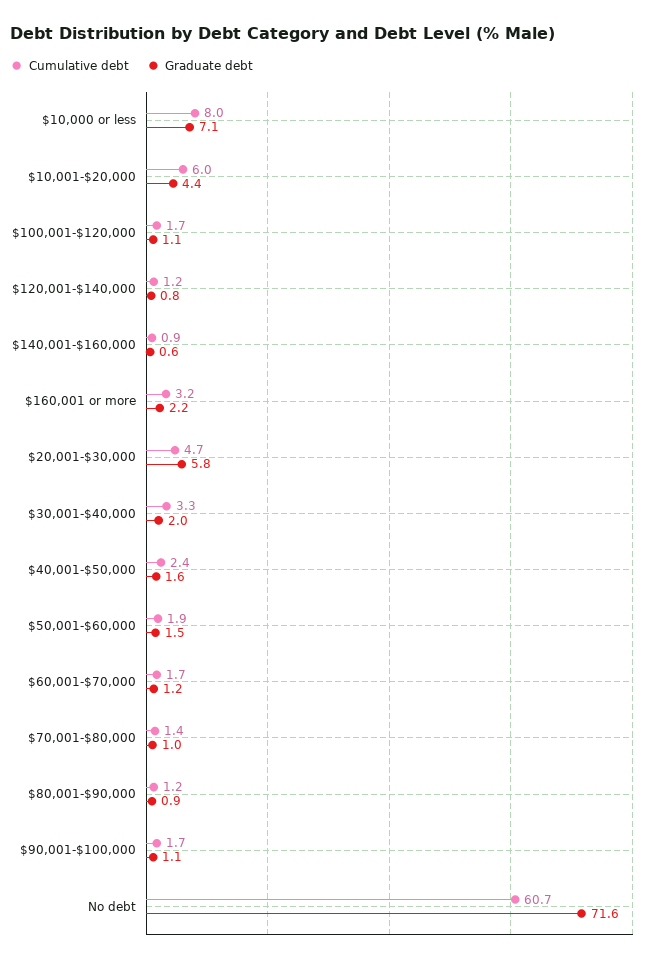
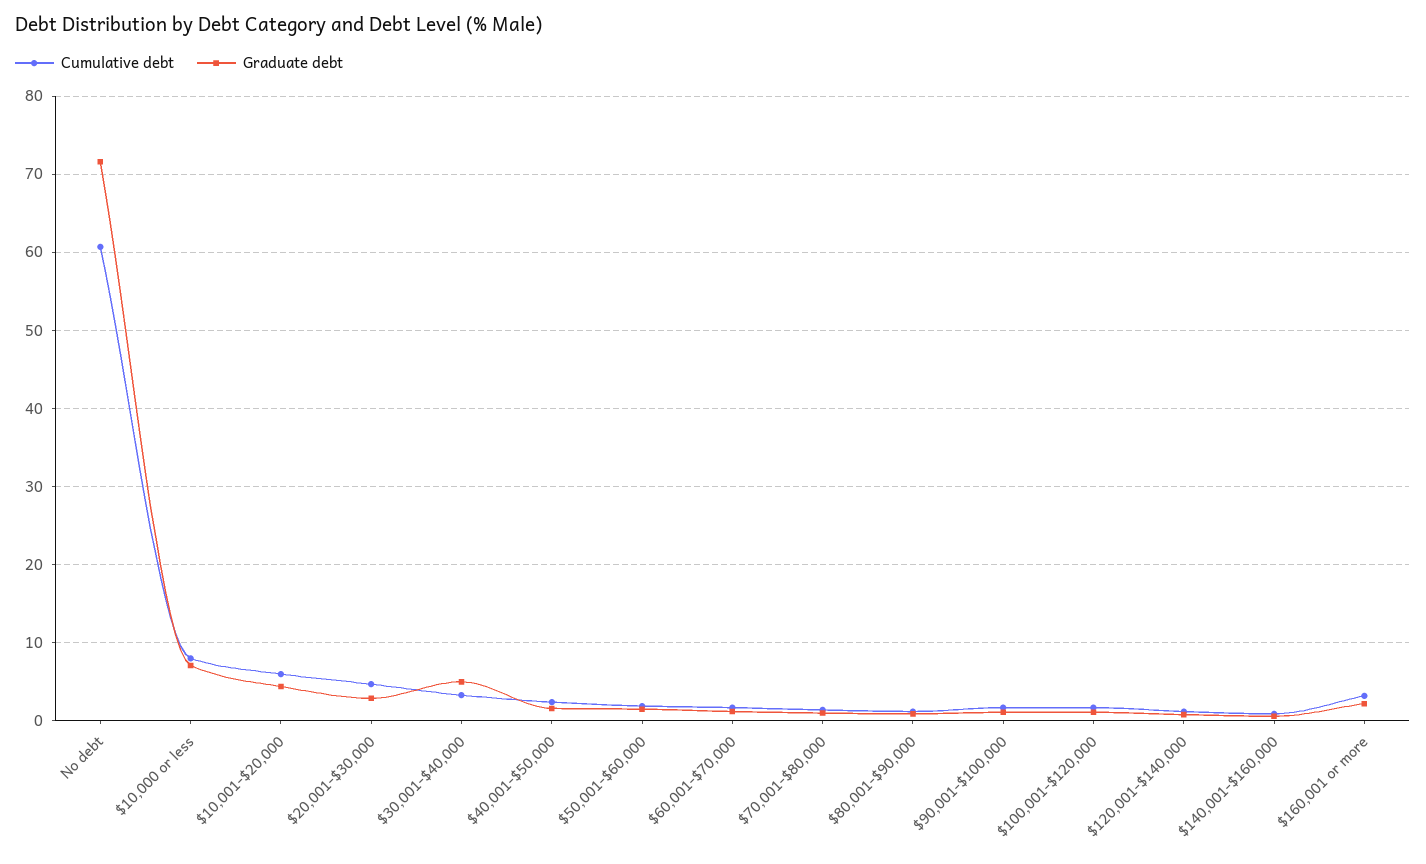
Graduate debt, $20,001-$30,000: 5.8 -> 3
Graduate debt, $30,001-$40,000: 2 -> 5

